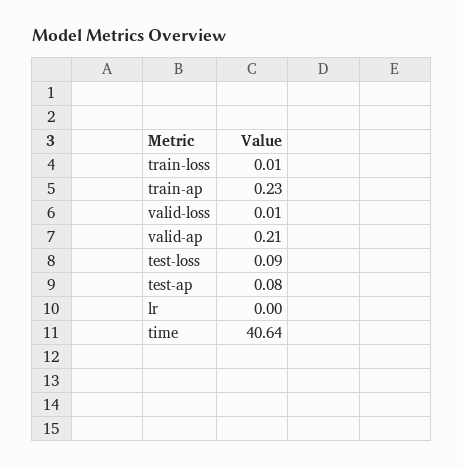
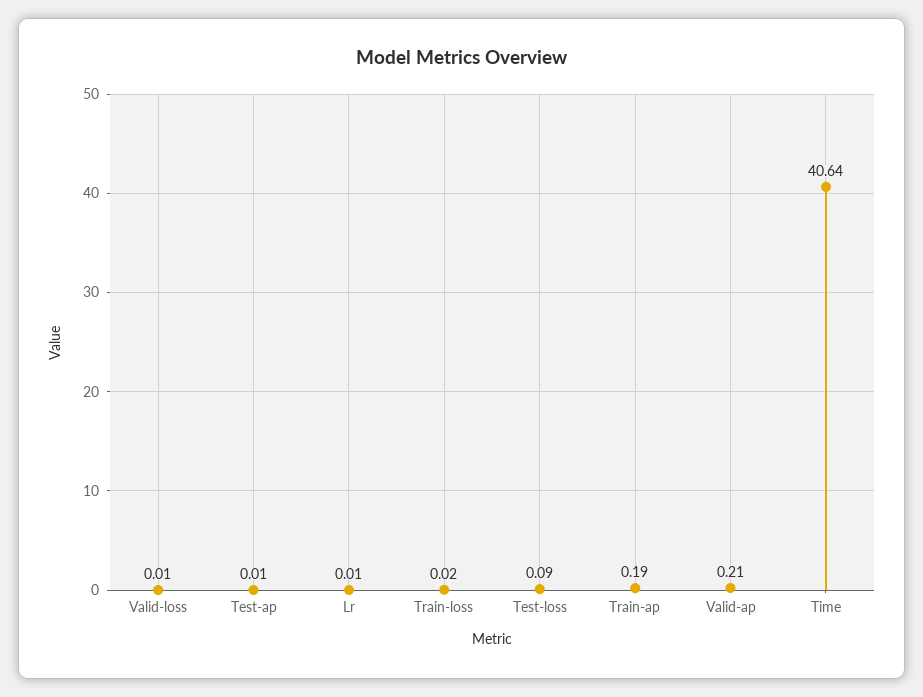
train-loss: 0.01 -> 0.02
train-ap: 0.23 -> 0.19
test-ap: 0.08 -> 0.01
lr: 0 -> 0.01

